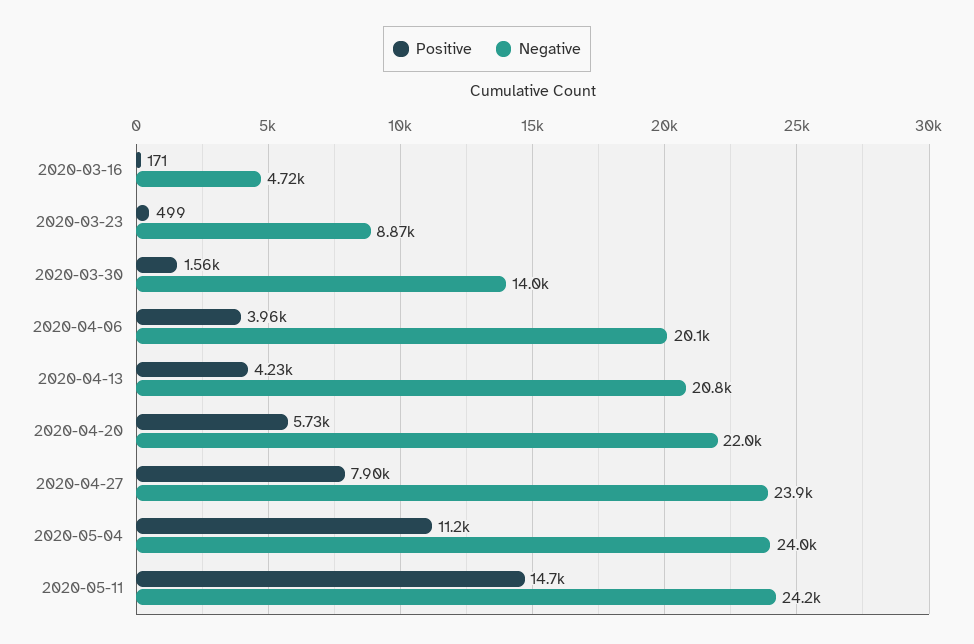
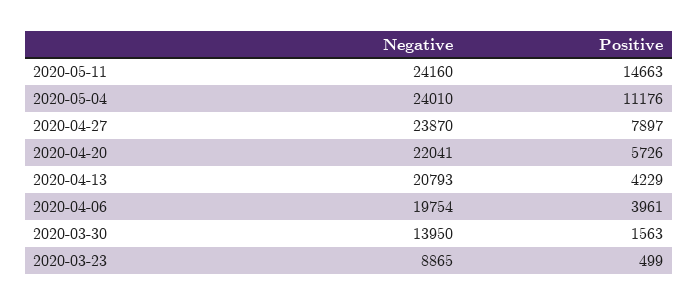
Positive, 2020-03-16: 171 -> none
Negative, 2020-03-16: 4720 -> none
Negative, 2020-04-06: 20100 -> 19754

